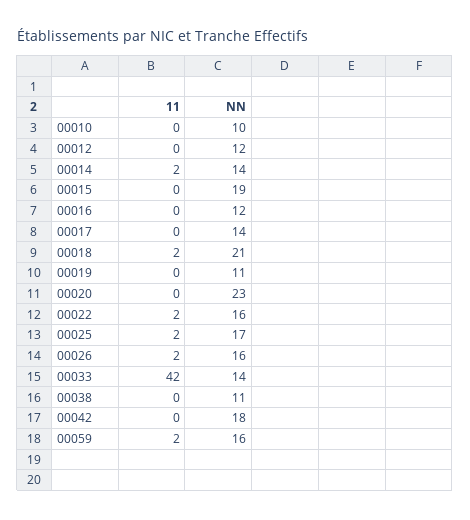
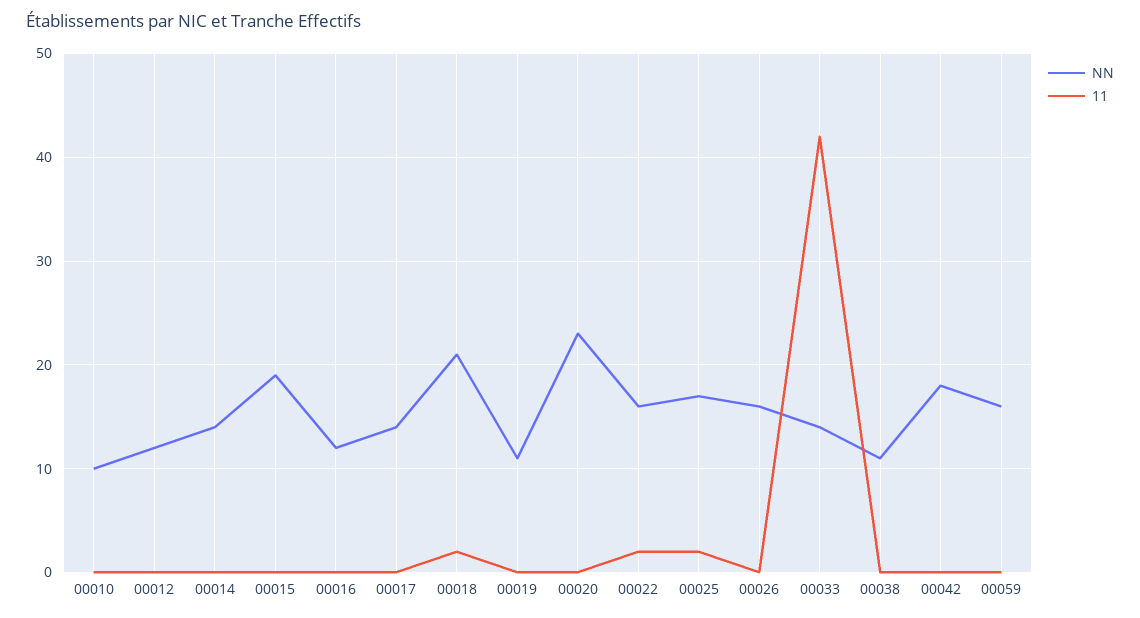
11, 00014: 2 -> 0
11, 00026: 2 -> 0
11, 00059: 2 -> 0

